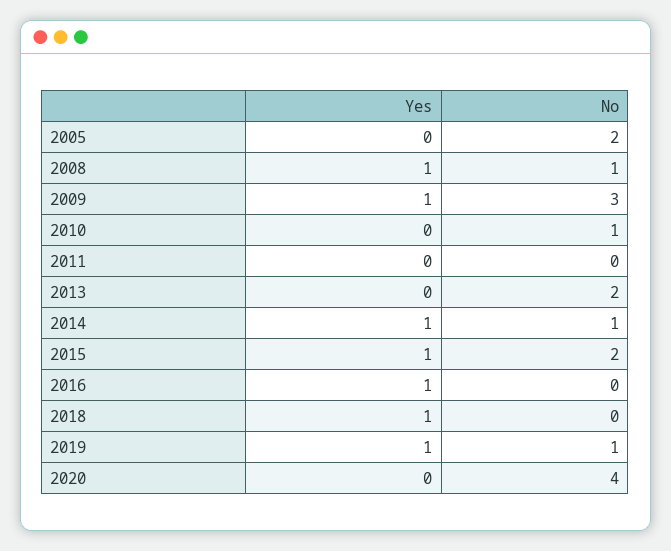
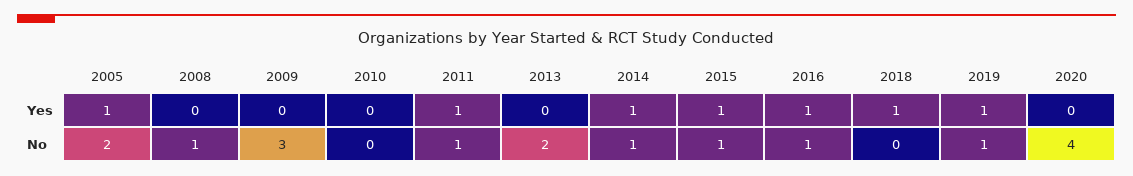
Yes, 2005: 0 -> 1
Yes, 2008: 1 -> 0
Yes, 2009: 1 -> 0
No, 2010: 1 -> 0
Yes, 2011: 0 -> 1
No, 2011: 0 -> 1
No, 2015: 2 -> 1
No, 2016: 0 -> 1

